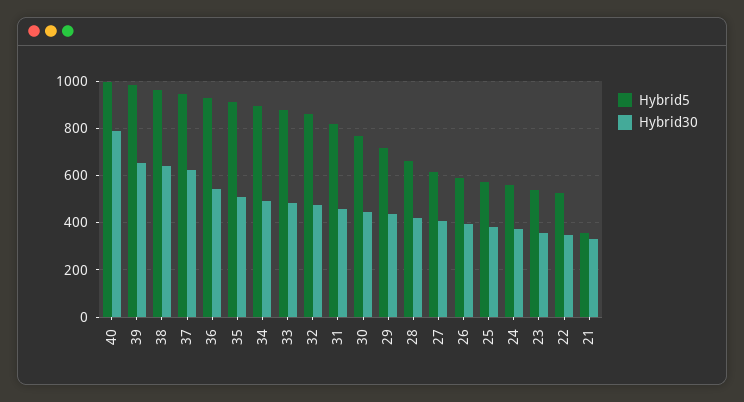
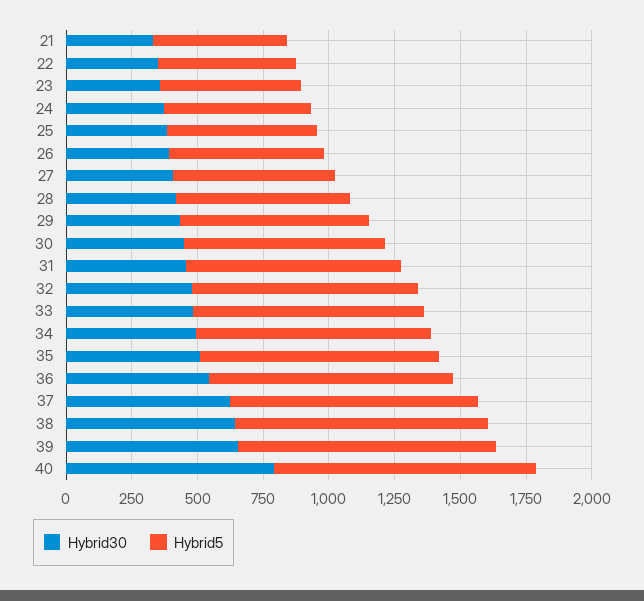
Hybrid5, 21: 350 -> 500

